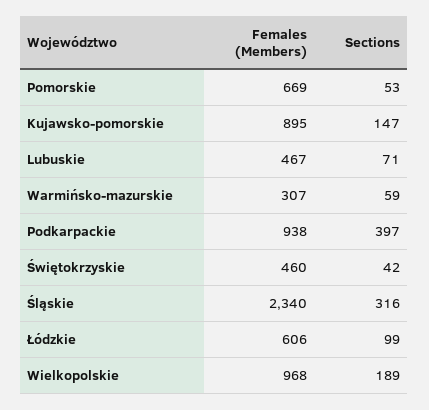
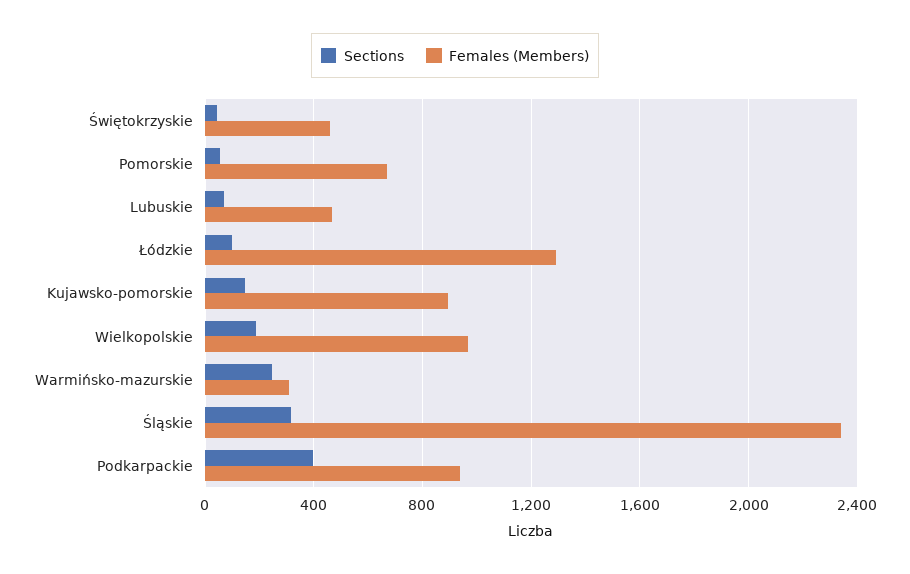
Sections, Warmińsko-mazurskie: 59 -> 250
Females (Members), Łódzkie: 606 -> 1300

